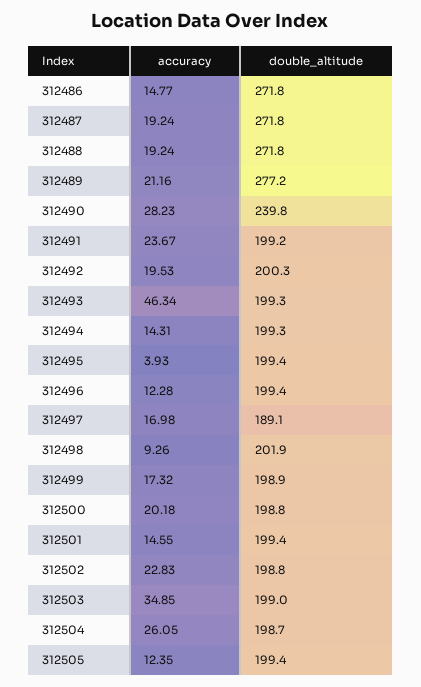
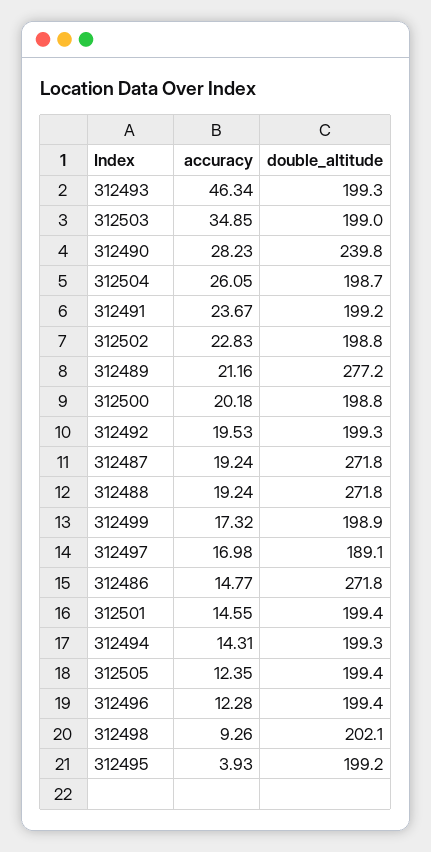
double_altitude, 312492: 200.3 -> 199.3
double_altitude, 312495: 199.4 -> 199.2
double_altitude, 312498: 201.9 -> 202.1

